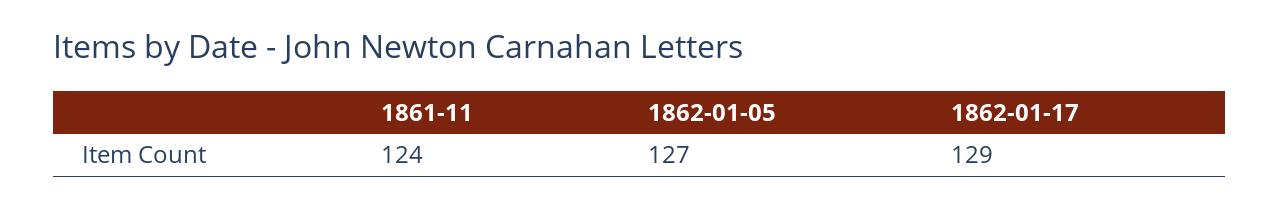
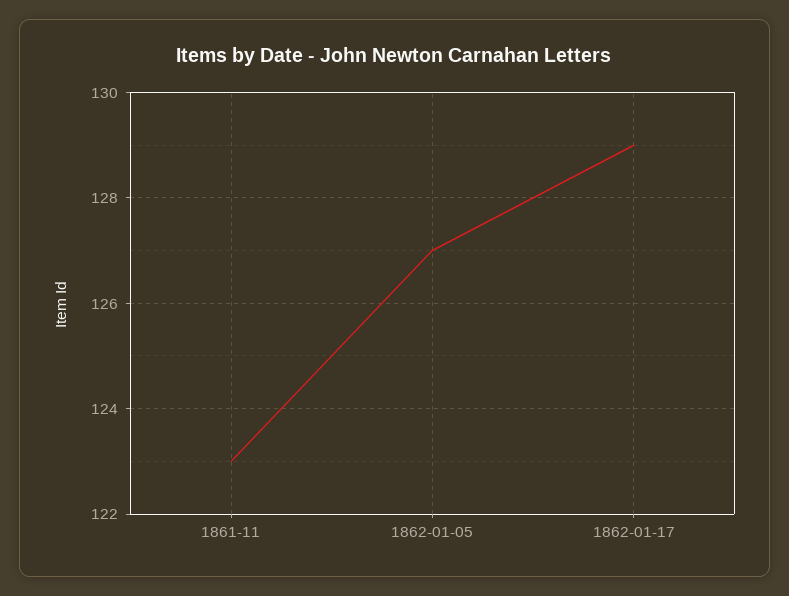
1861-11: 124 -> 123

